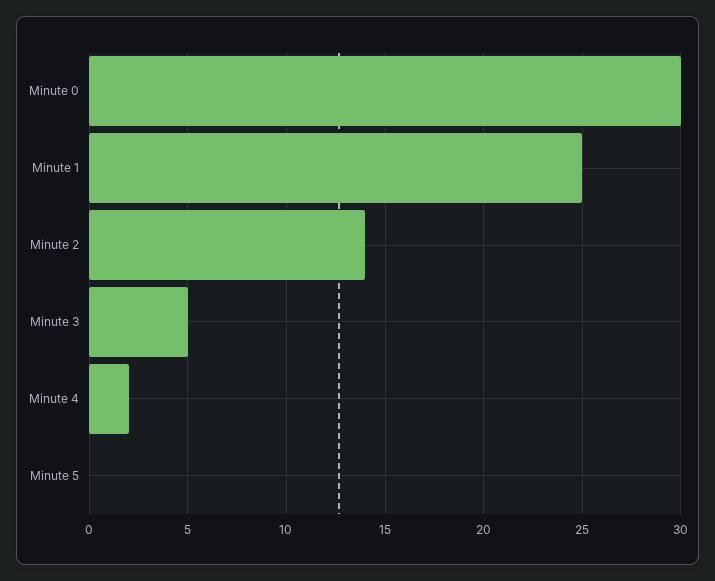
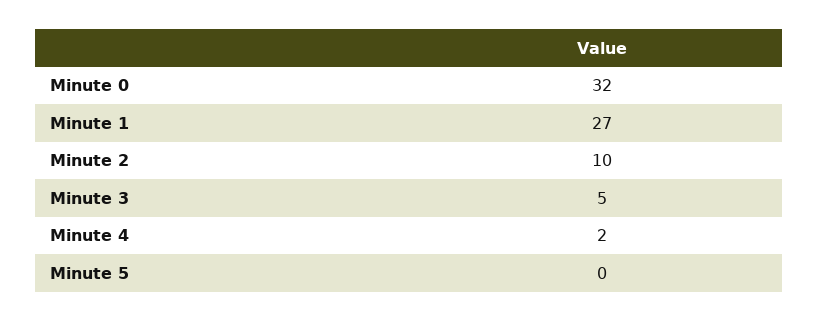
Minute 0: 30 -> 32
Minute 1: 25 -> 27
Minute 2: 14 -> 10

